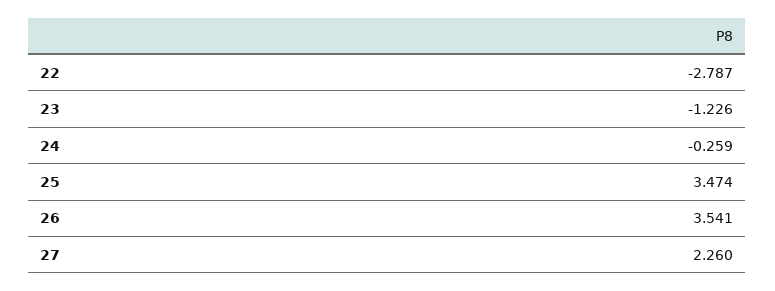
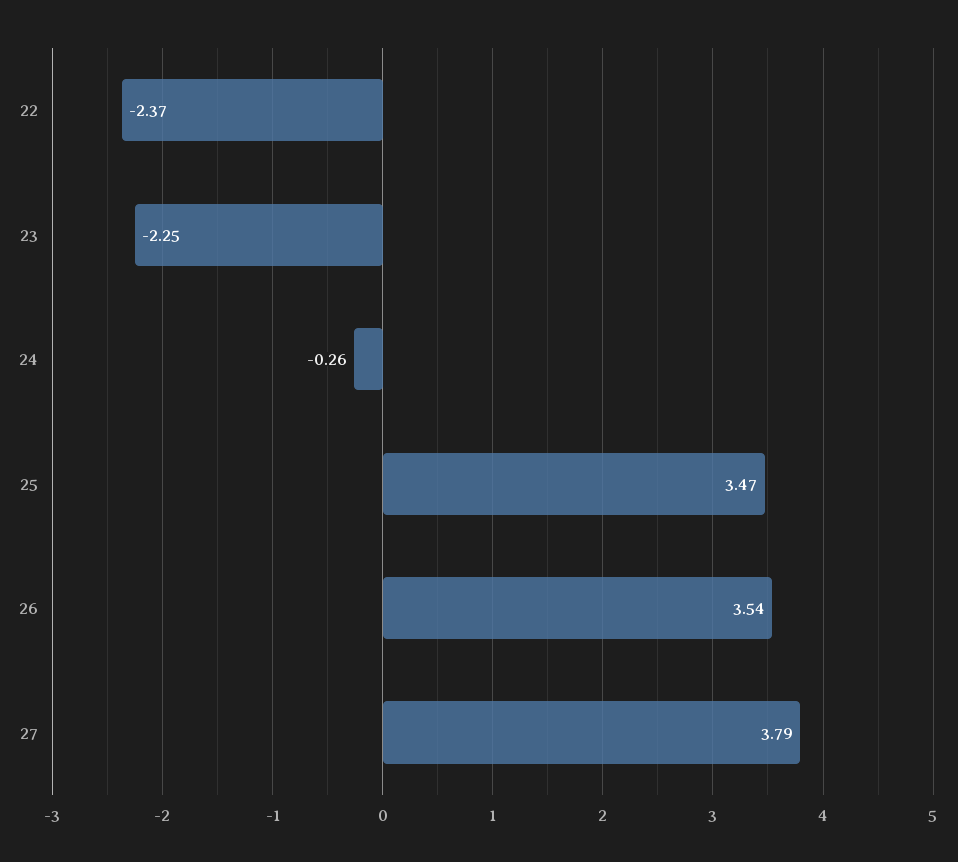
22: -2.787 -> -2.37
23: -1.226 -> -2.25
27: 2.26 -> 3.79

